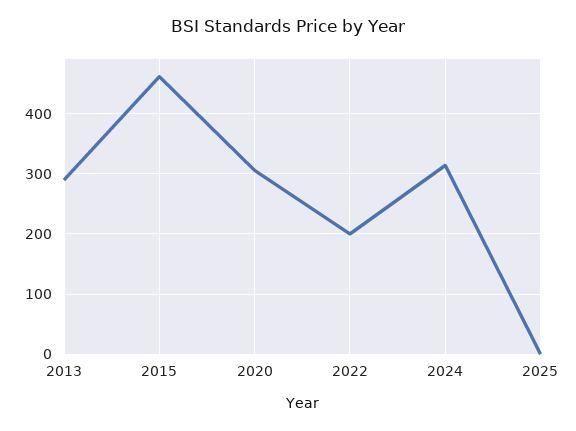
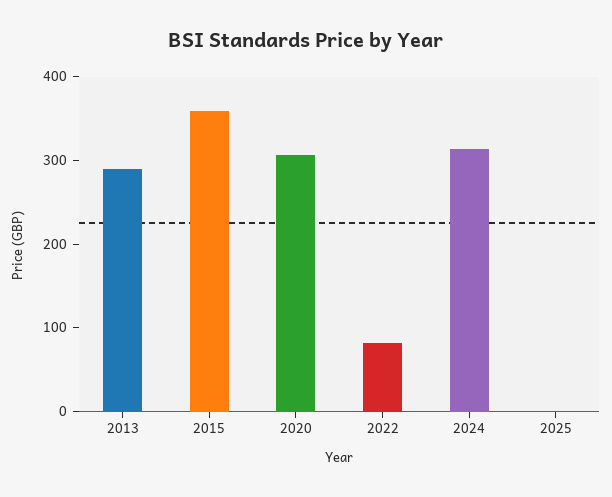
2015: 460 -> 360
2022: 200 -> 80

